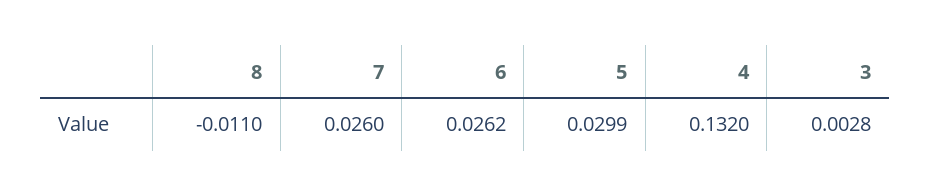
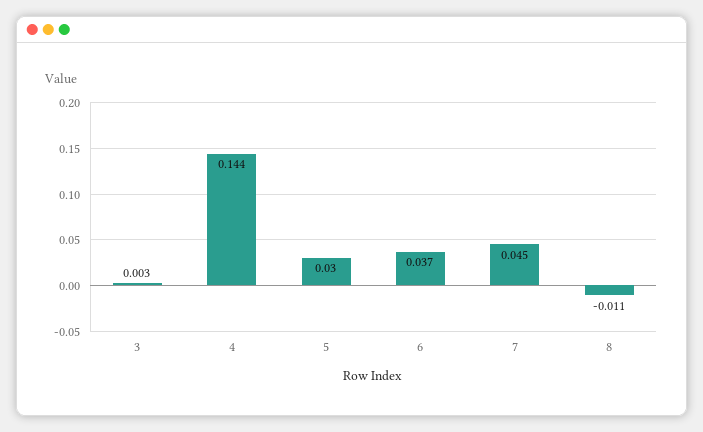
7: 0.026 -> 0.045
6: 0.0262 -> 0.037
4: 0.132 -> 0.144

